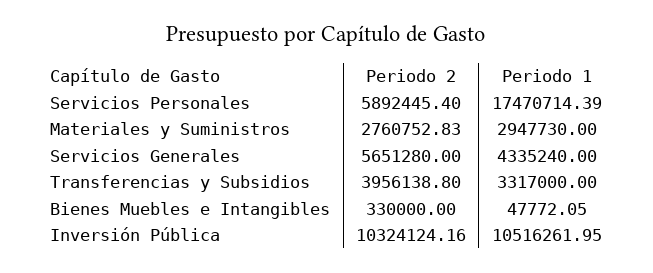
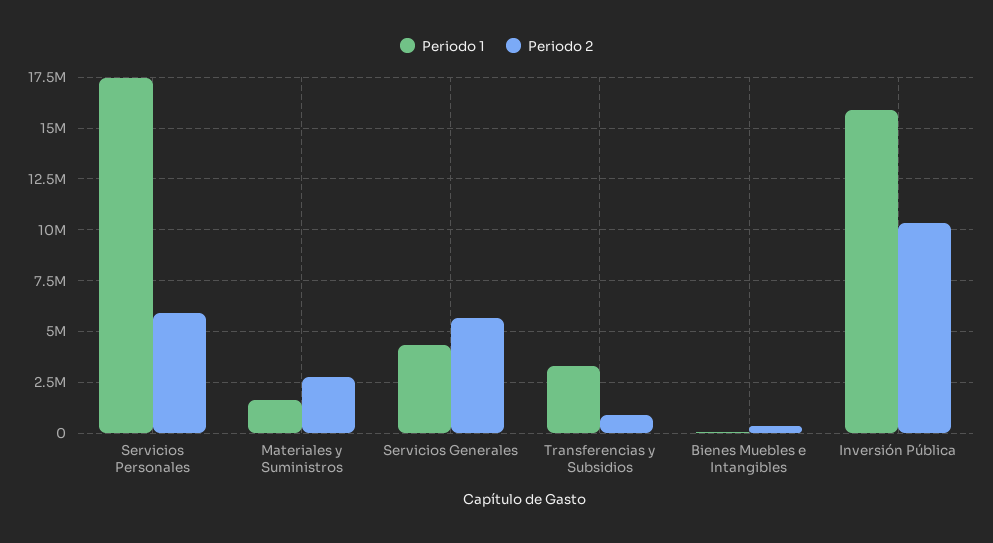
Periodo 1, Materiales y Suministros: 2947730 -> 1500000
Periodo 2, Transferencias y Subsidios: 3956138.8 -> 1000000
Periodo 1, Inversión Pública: 10516261.95 -> 16000000

